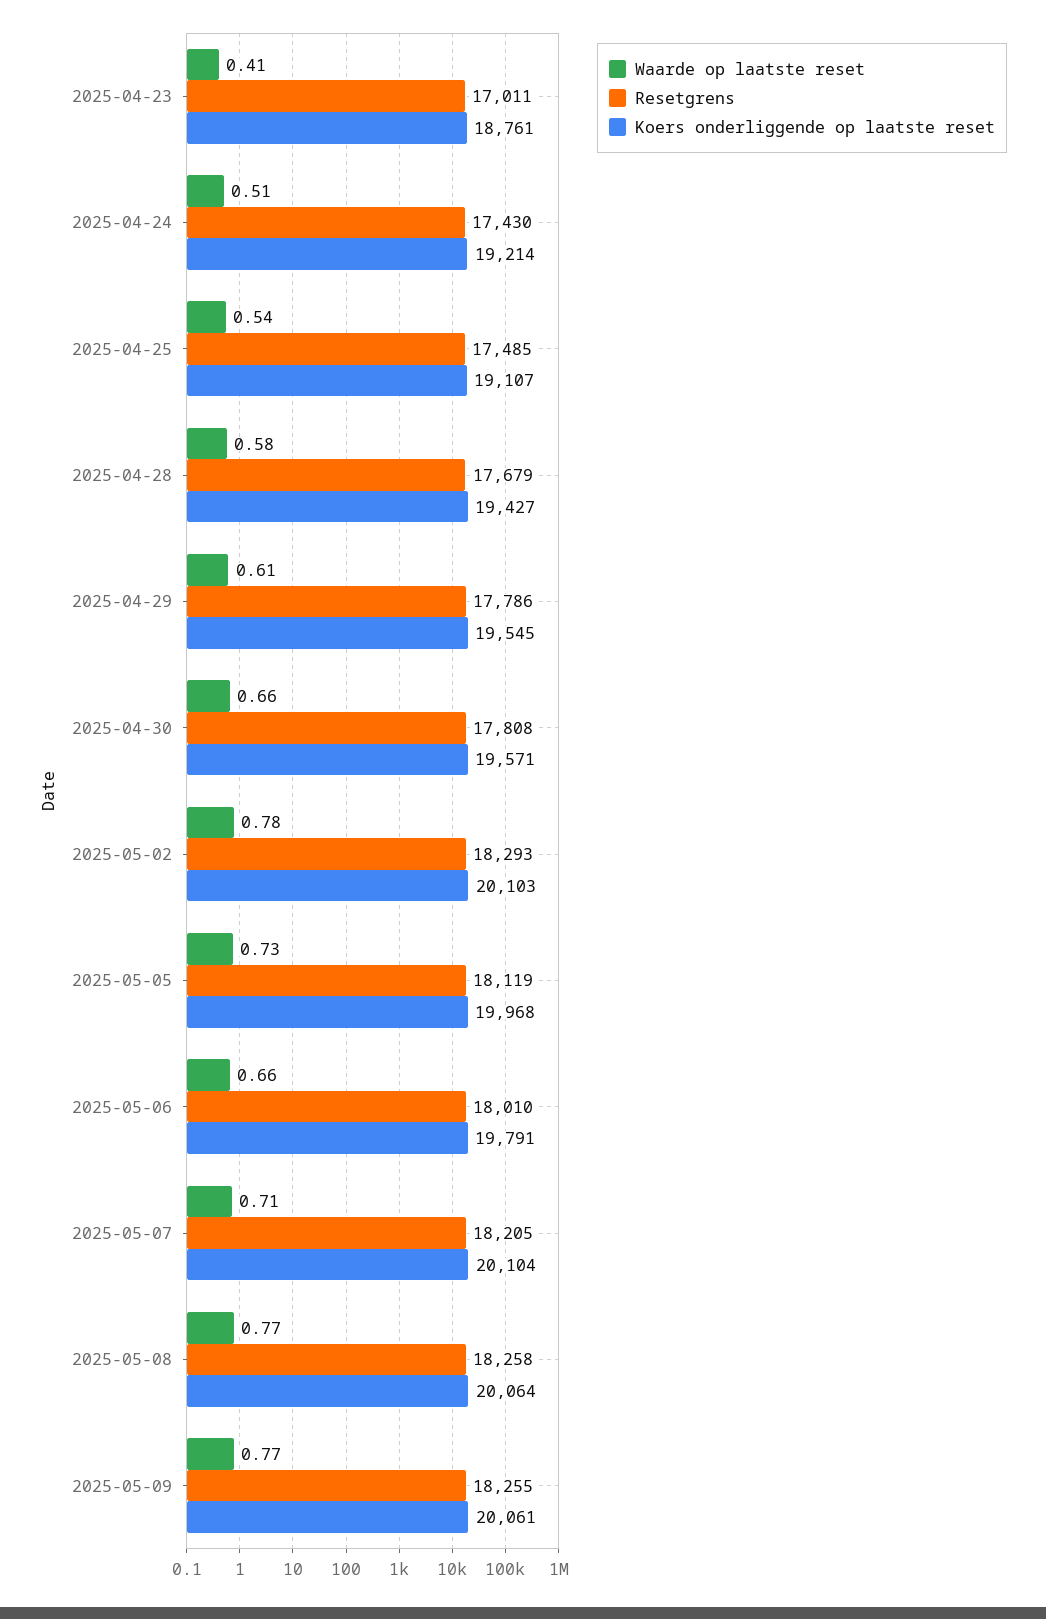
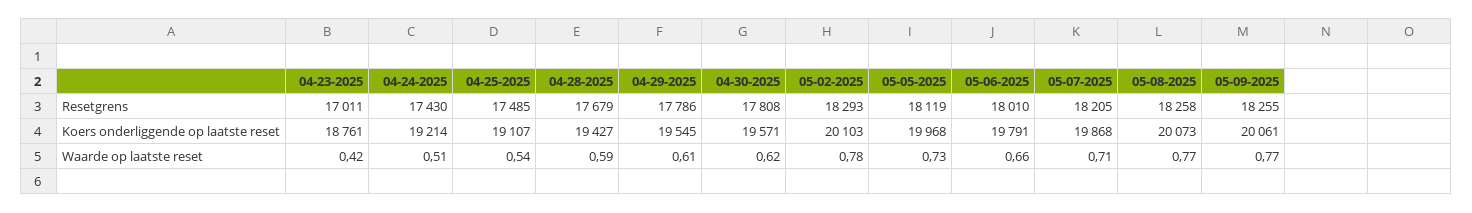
Waarde op laatste reset, 2025-04-23: 0.41 -> 0.42
Waarde op laatste reset, 2025-04-28: 0.58 -> 0.59
Waarde op laatste reset, 2025-04-30: 0.66 -> 0.62
Koers onderliggende op laatste reset, 2025-05-07: 20104 -> 19868
Koers onderliggende op laatste reset, 2025-05-08: 20064 -> 20073

